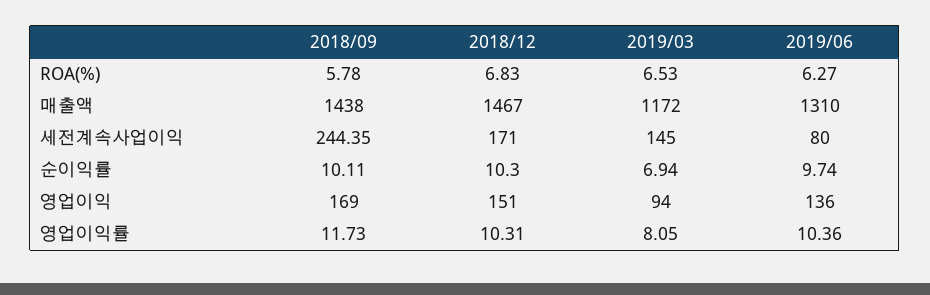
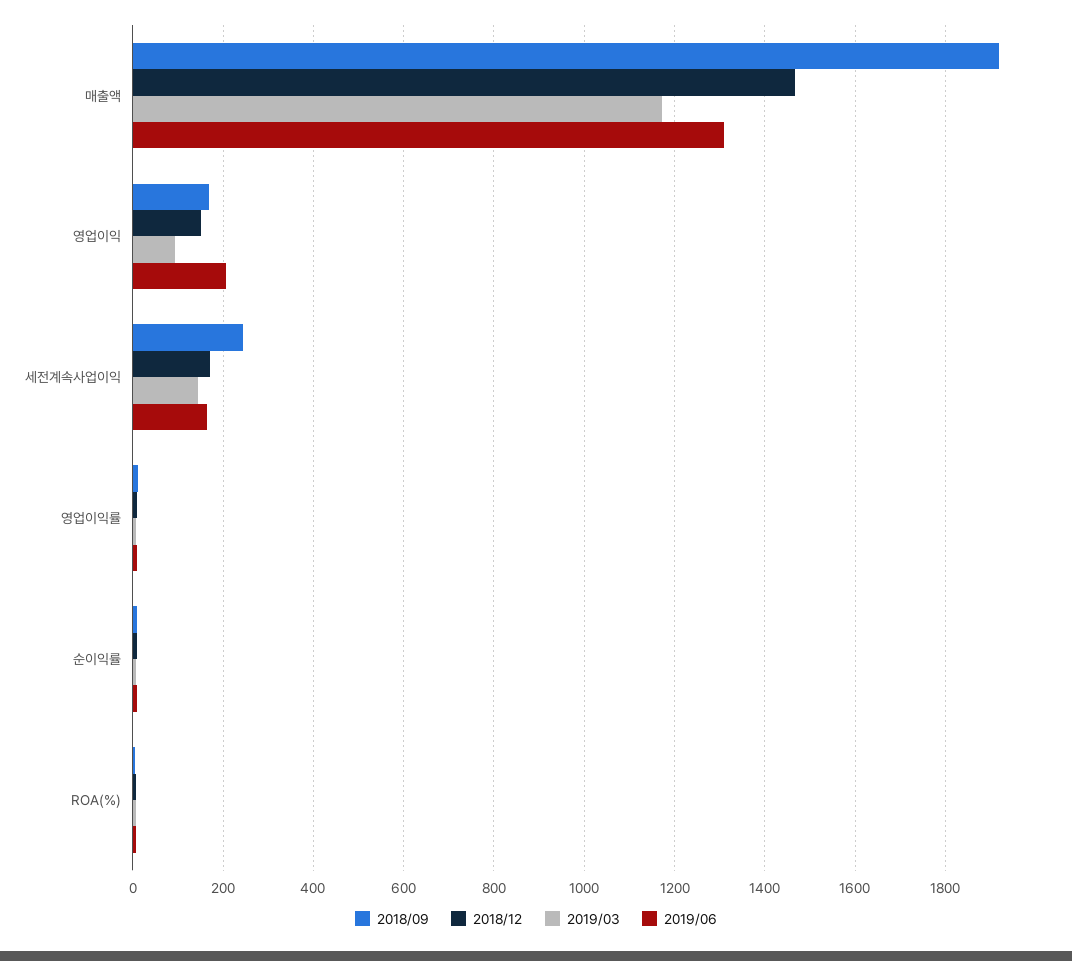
2018/09, 매출액: 1438 -> 1920
2019/06, 세전계속사업이익: 80 -> 160
2019/06, 영업이익: 136 -> 200

